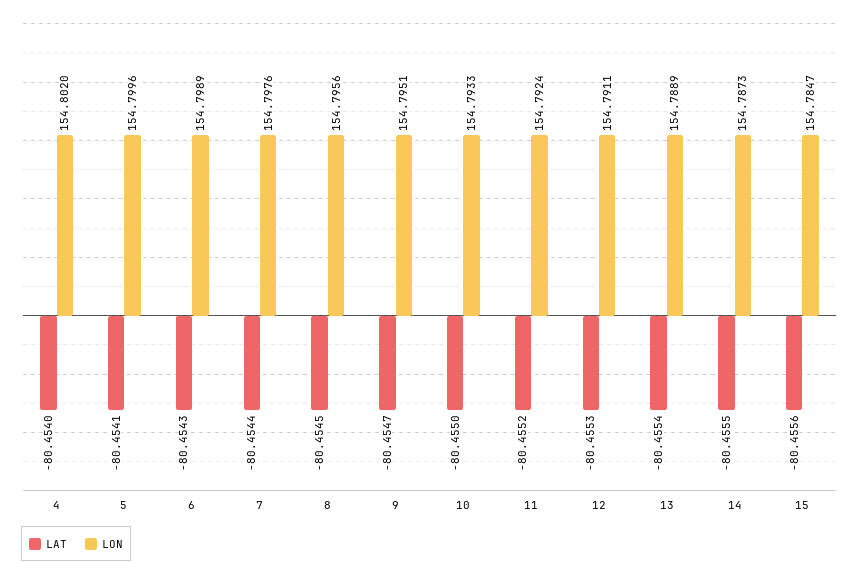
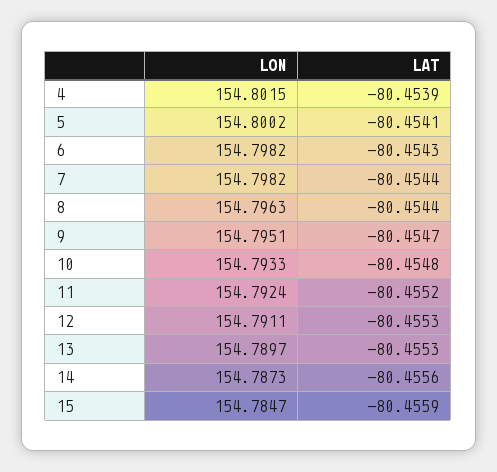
LAT, 4: -80.454 -> -80.4539
LON, 4: 154.802 -> 154.8015
LON, 5: 154.7996 -> 154.8002
LON, 6: 154.7989 -> 154.7982
LON, 7: 154.7976 -> 154.7982
LAT, 8: -80.4545 -> -80.4544
LON, 8: 154.7956 -> 154.7963
LAT, 10: -80.455 -> -80.4548
LAT, 13: -80.4554 -> -80.4553
LON, 13: 154.7889 -> 154.7897
LAT, 14: -80.4555 -> -80.4556
LAT, 15: -80.4556 -> -80.4559

